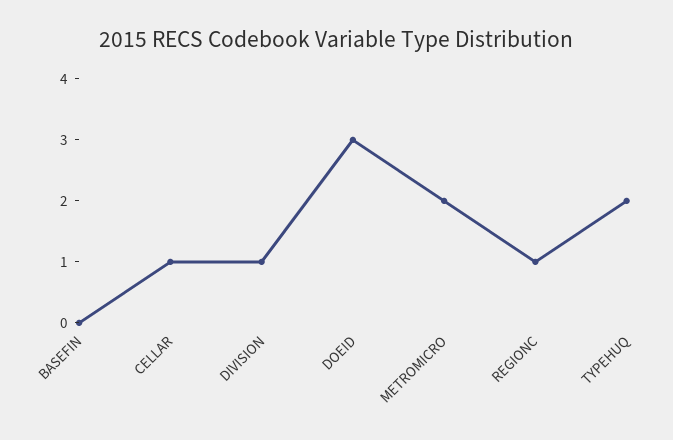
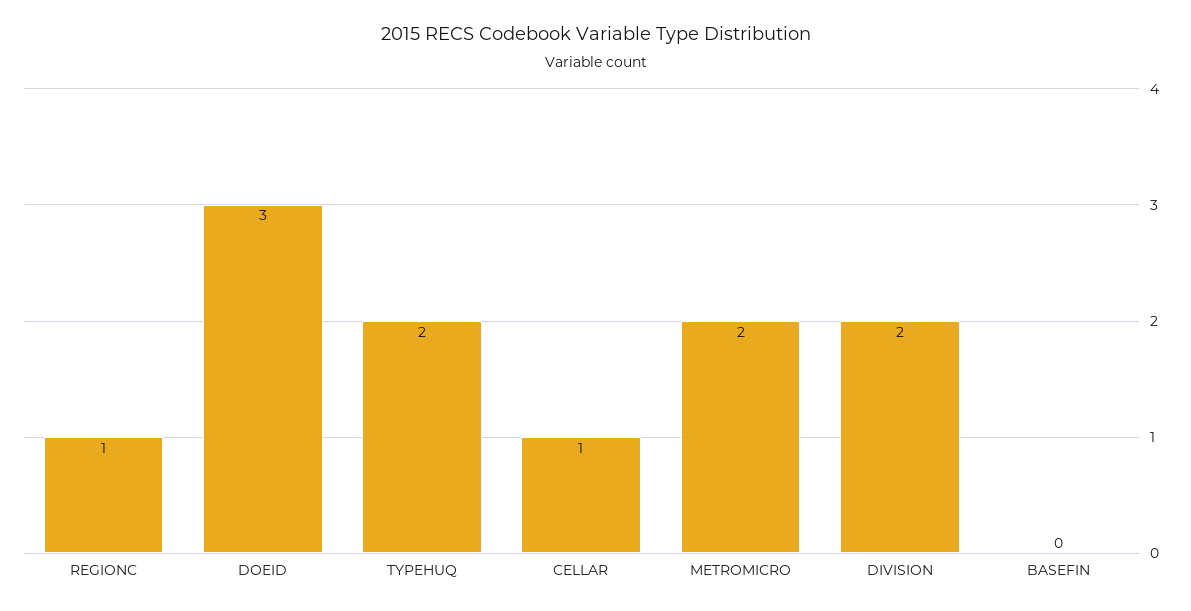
DIVISION: 1 -> 2

